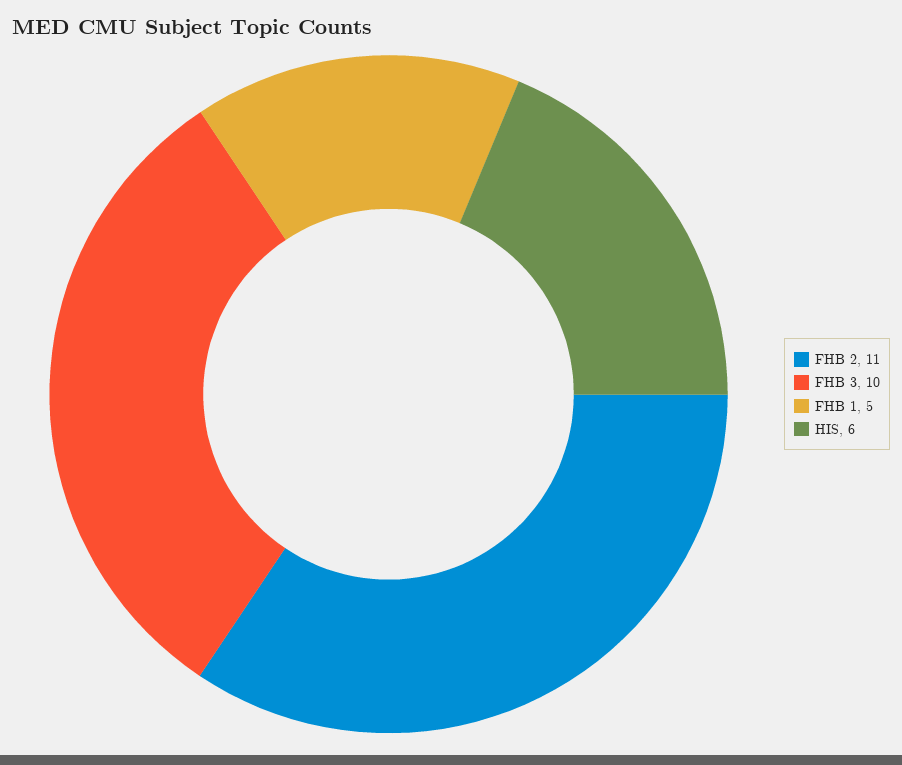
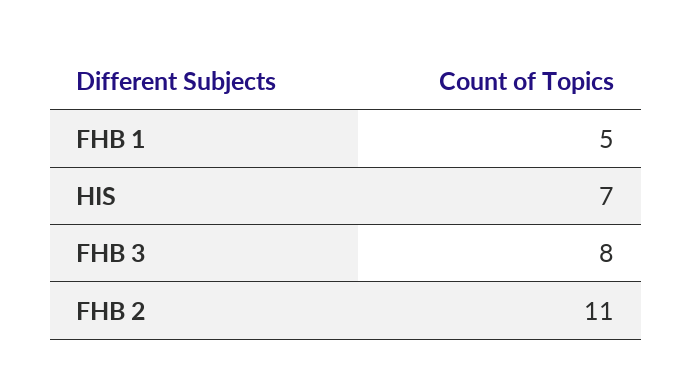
FHB 3: 10 -> 8
HIS: 6 -> 7

